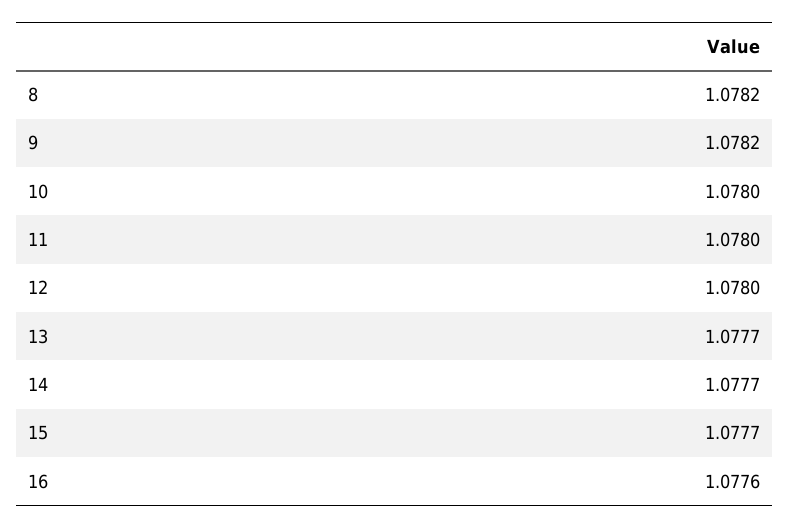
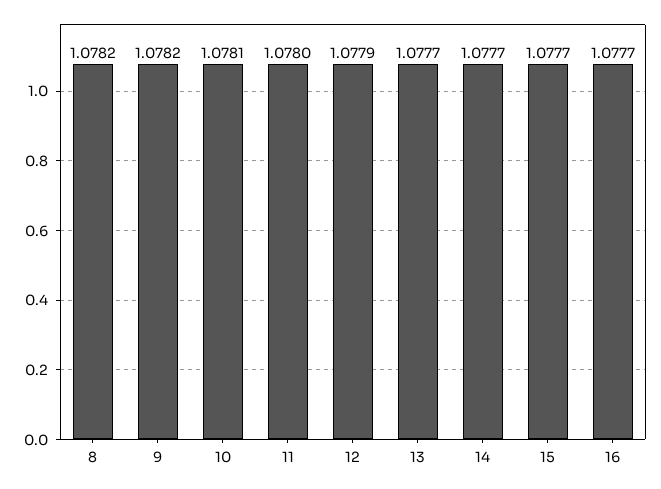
10: 1.078 -> 1.0781
12: 1.078 -> 1.0779
16: 1.0776 -> 1.0777

